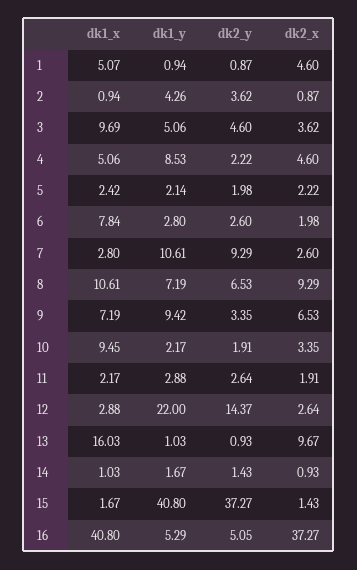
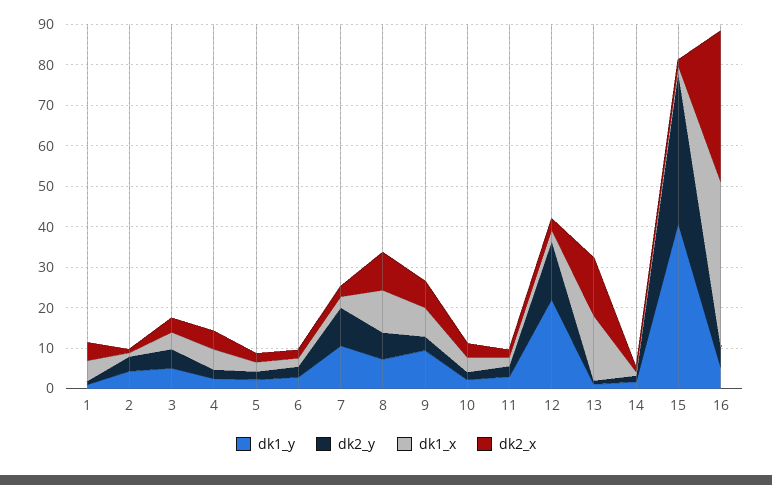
dk1_x, 3: 9.69 -> 4
dk1_y, 4: 8.53 -> 2
dk1_x, 6: 7.84 -> 2
dk1_x, 10: 9.45 -> 4
dk2_x, 13: 9.67 -> 14

